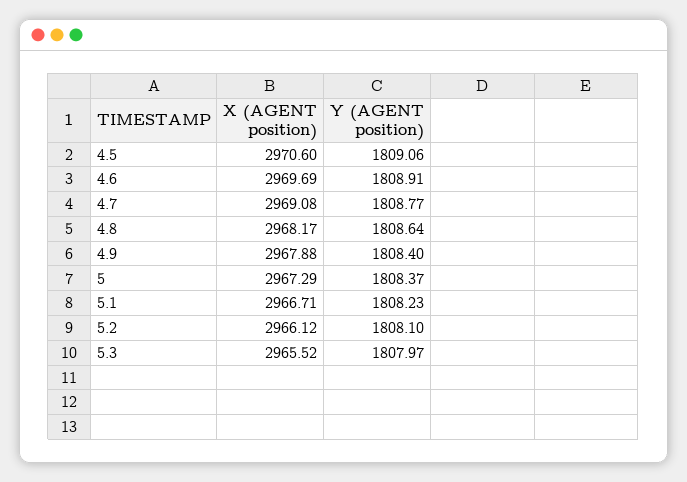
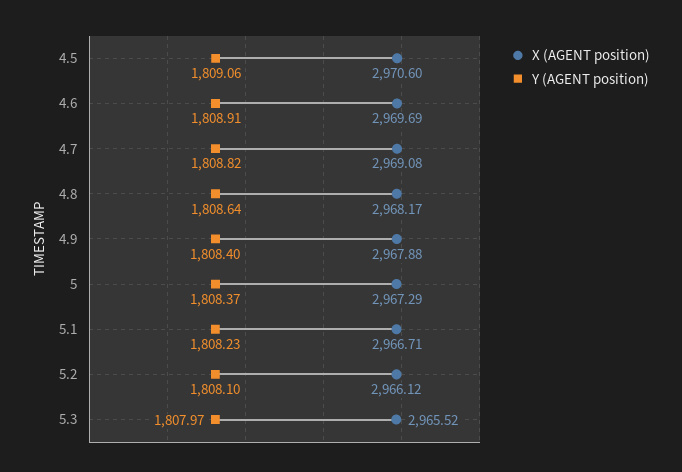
Y (AGENT position), 4.7: 1808.77 -> 1808.82

